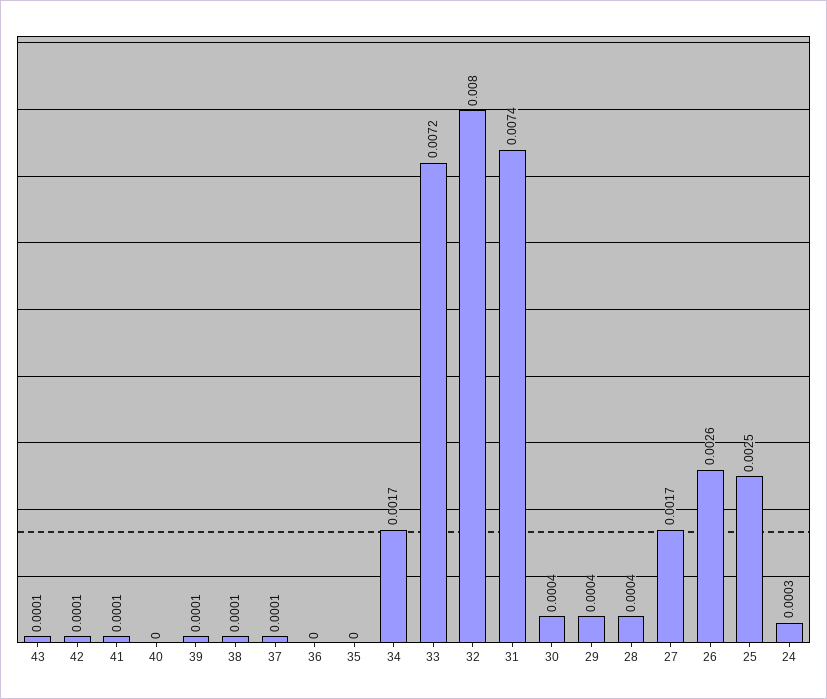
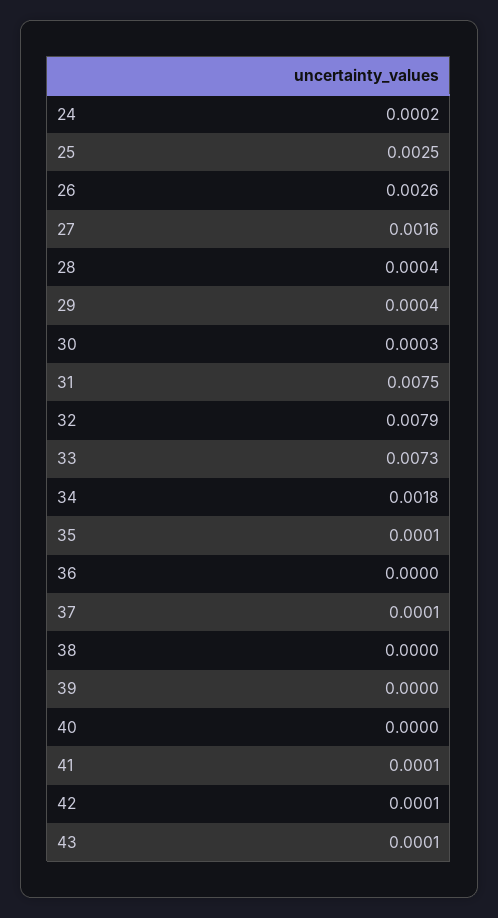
39: 0.0001 -> 0
38: 0.0001 -> 0
35: 0 -> 0.0001
34: 0.0017 -> 0.0018
33: 0.0072 -> 0.0073
32: 0.008 -> 0.0079
31: 0.0074 -> 0.0075
30: 0.0004 -> 0.0003
27: 0.0017 -> 0.0016
24: 0.0003 -> 0.0002

